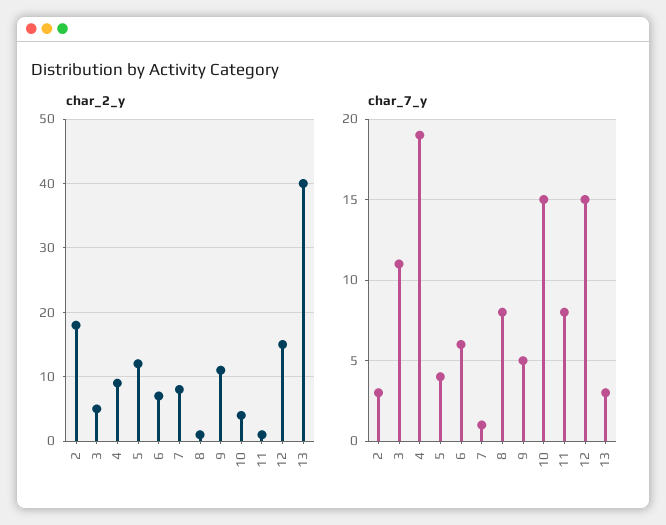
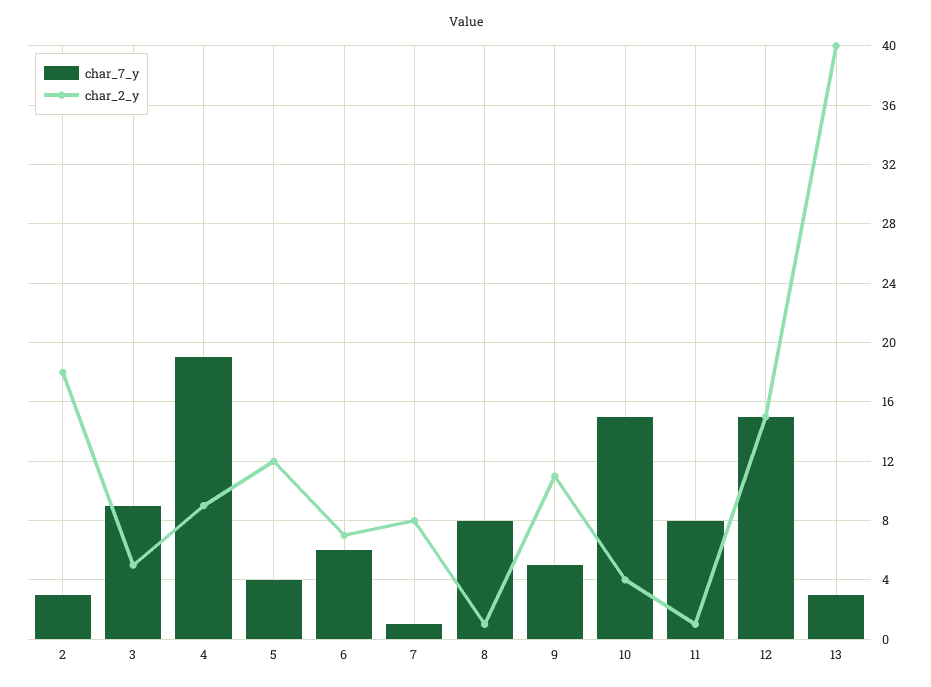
char_7_y, 3: 11 -> 9

